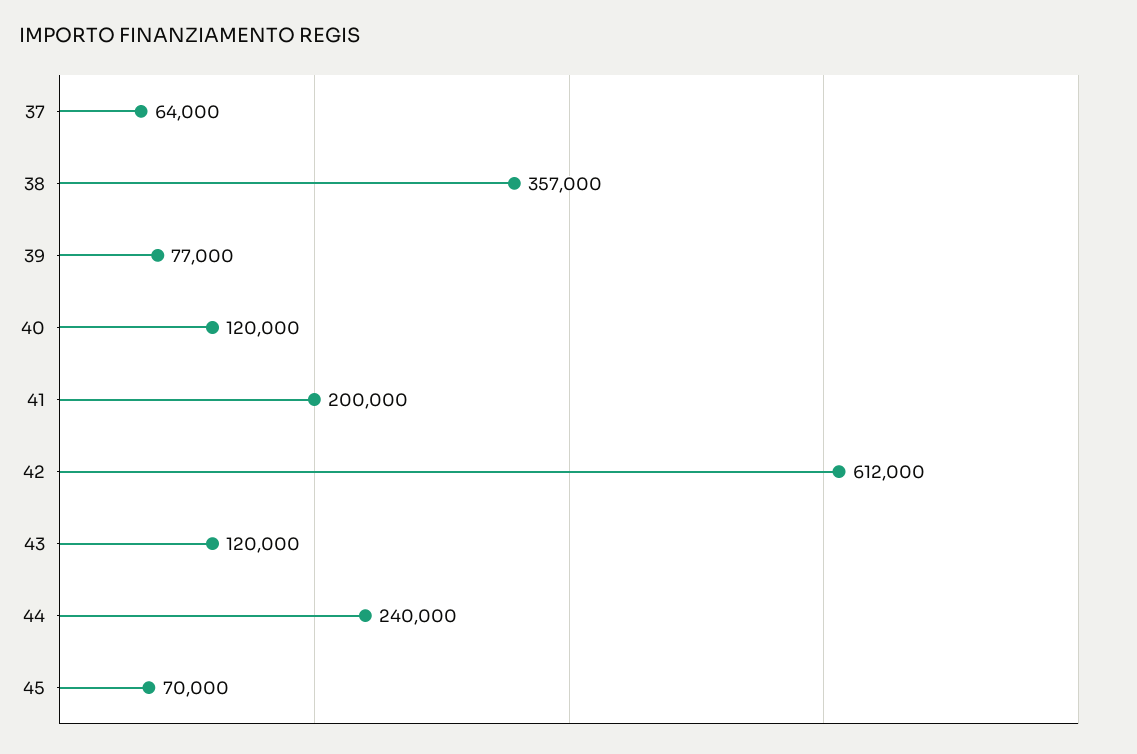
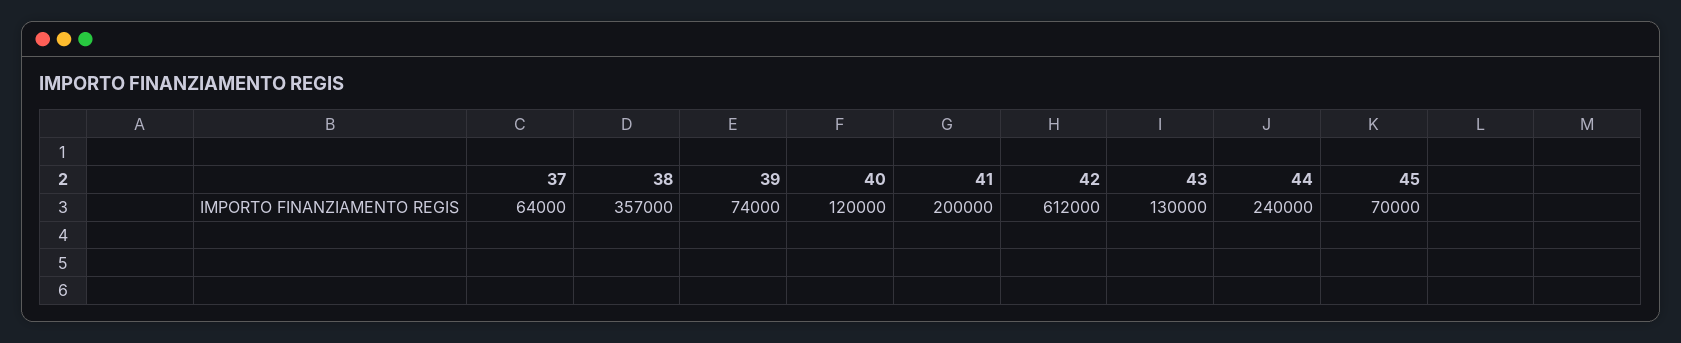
39: 77000 -> 74000
43: 120000 -> 130000

